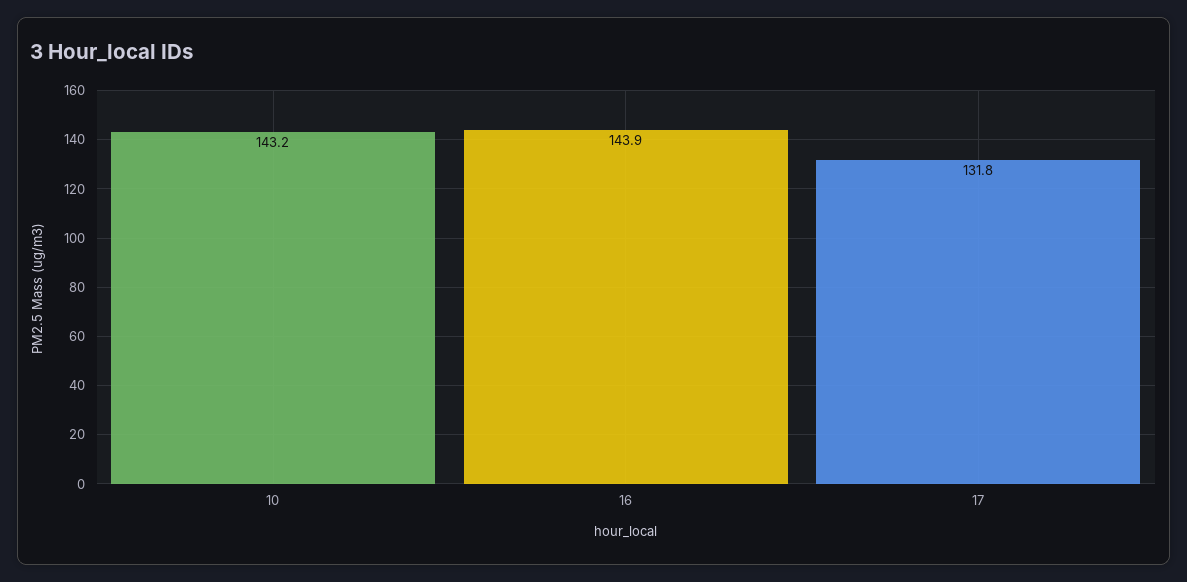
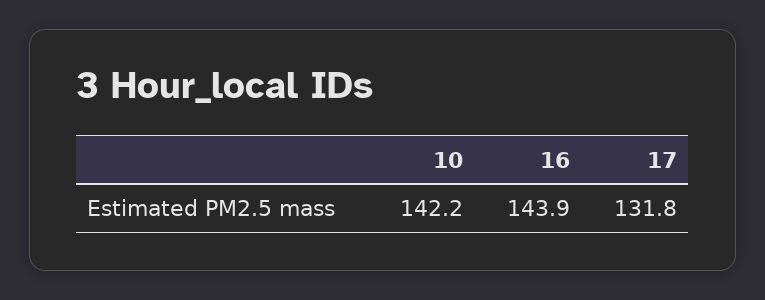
10: 143.2 -> 142.2

